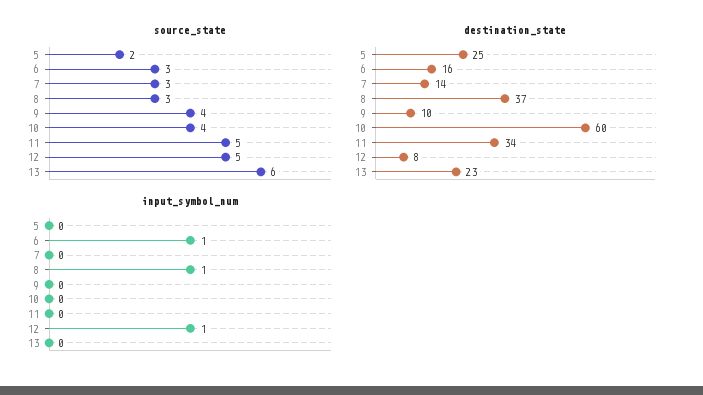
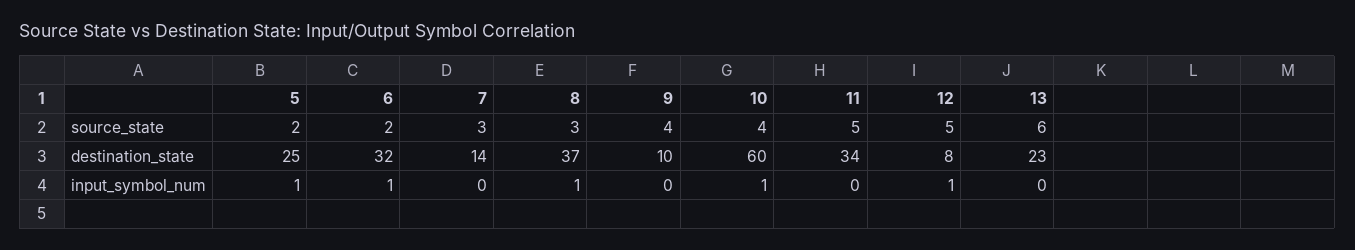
source_state, 6: 3 -> 2
destination_state, 6: 16 -> 32
input_symbol_num, 5: 0 -> 1
input_symbol_num, 10: 0 -> 1

